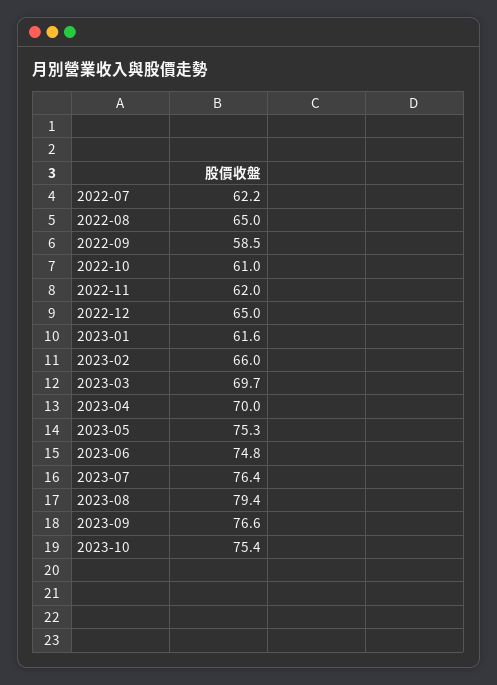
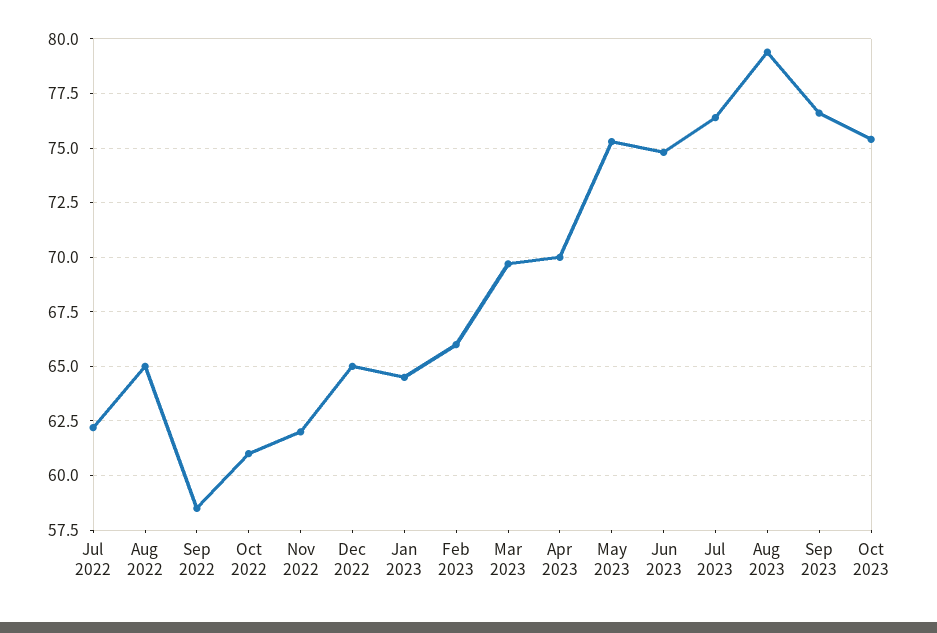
2023-01: 61.6 -> 64.5

